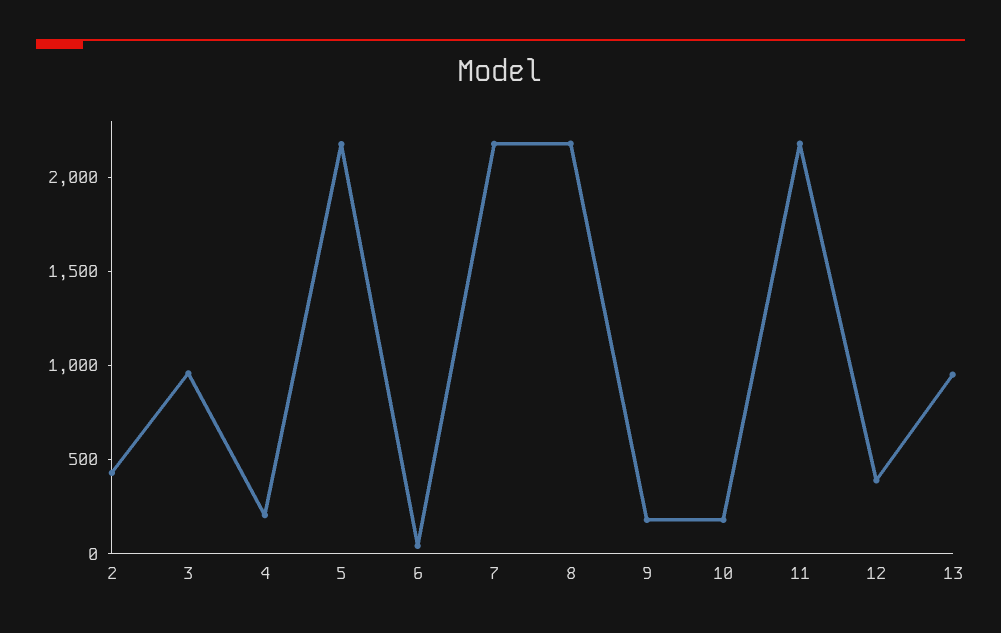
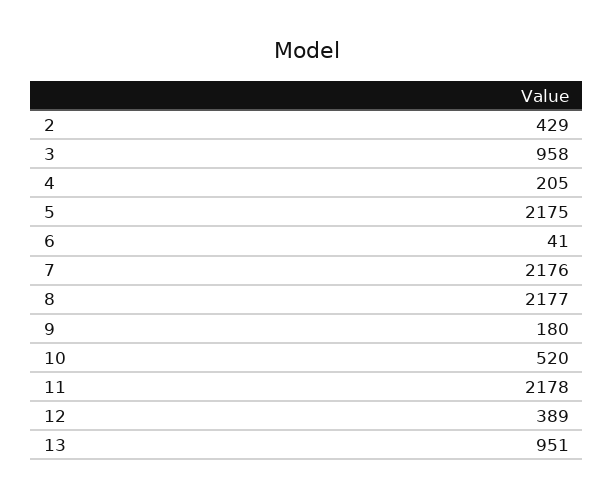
10: 200 -> 520

